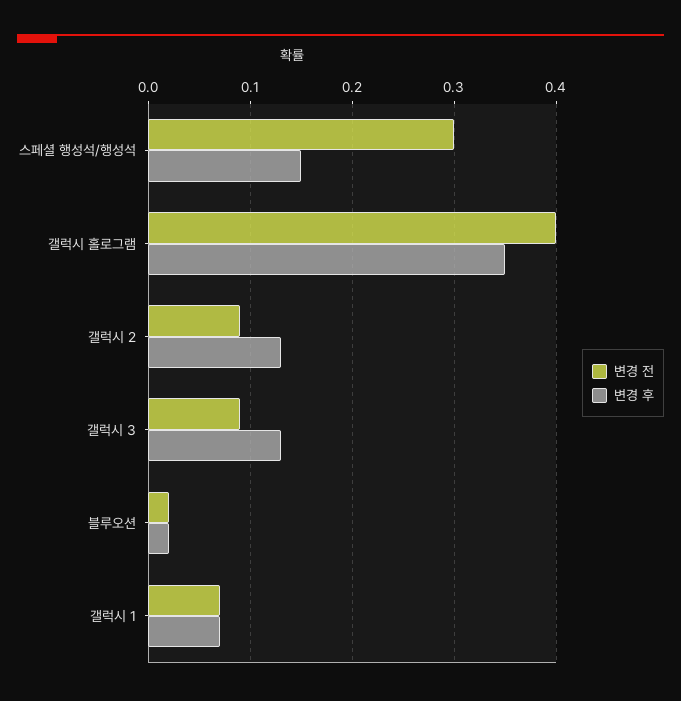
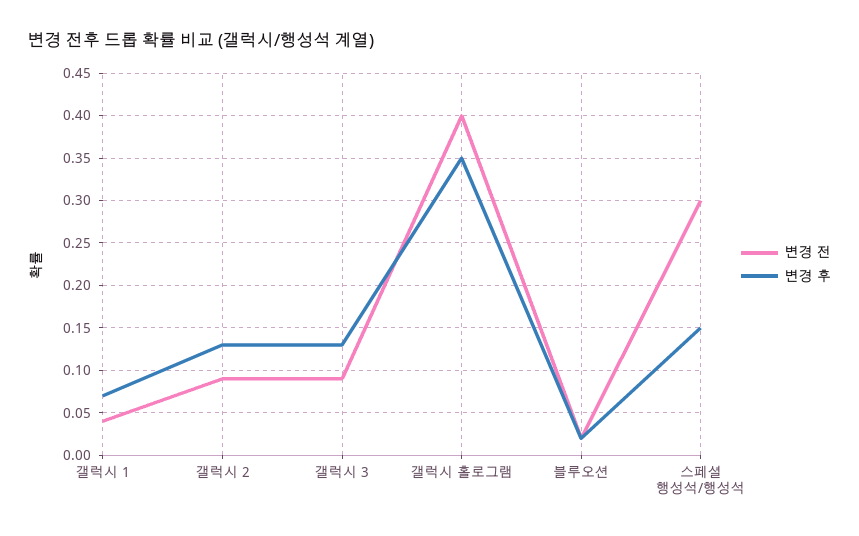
변경 전, 갤럭시 1: 0.07 -> 0.04

